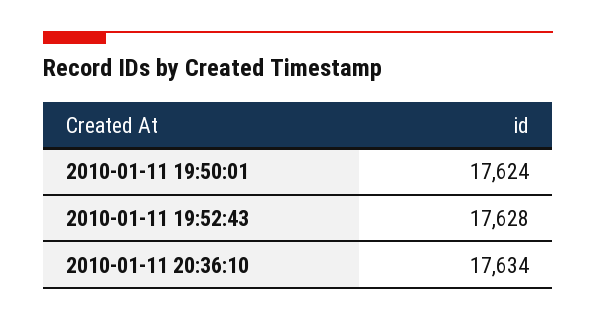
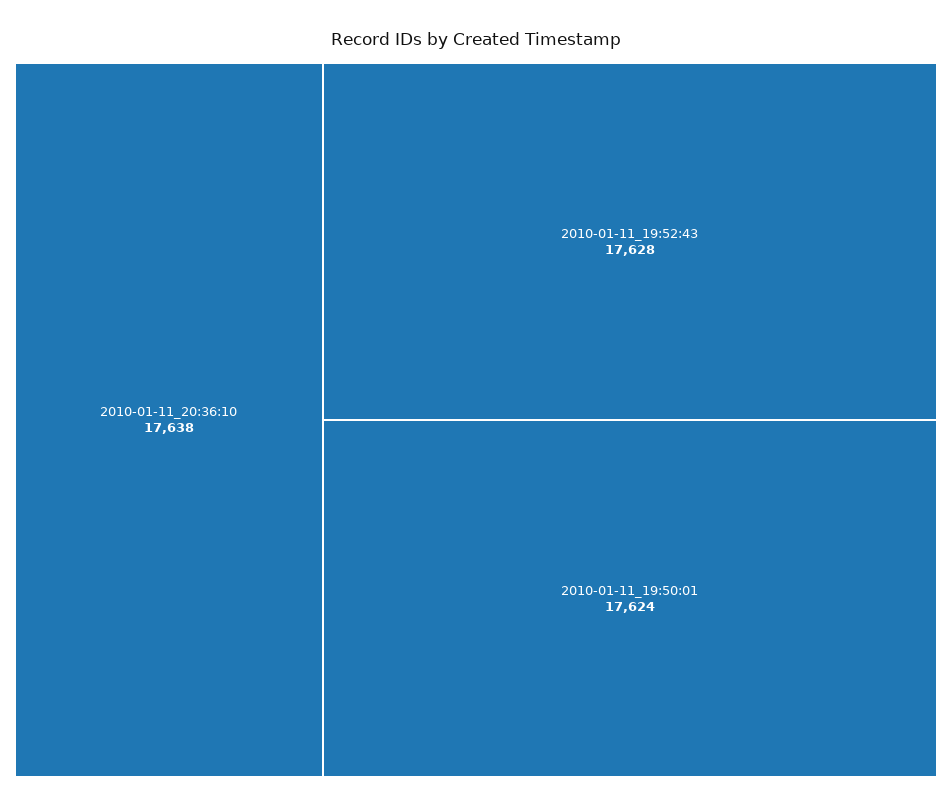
2010-01-11 20:36:10: 17634 -> 17638

